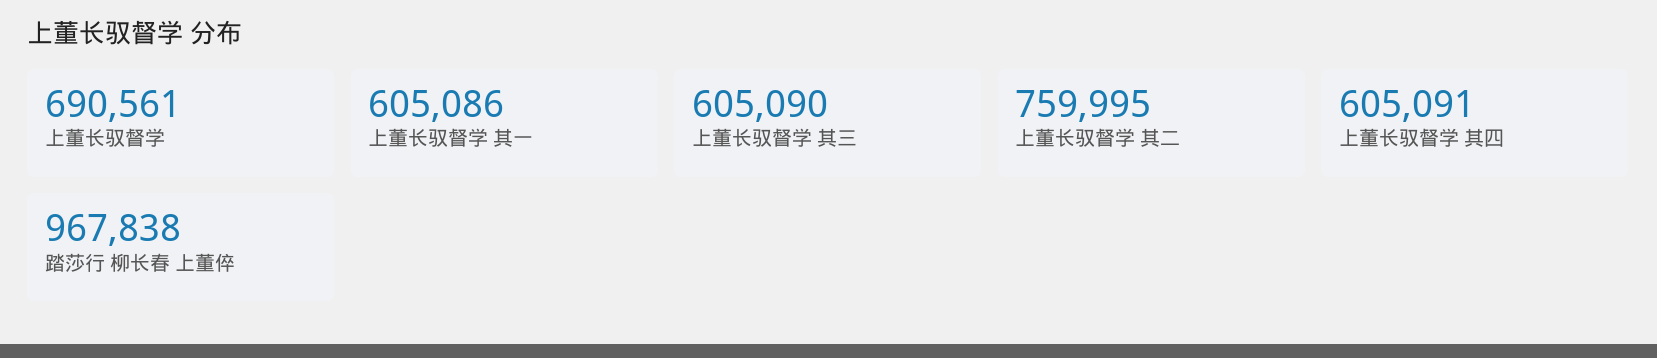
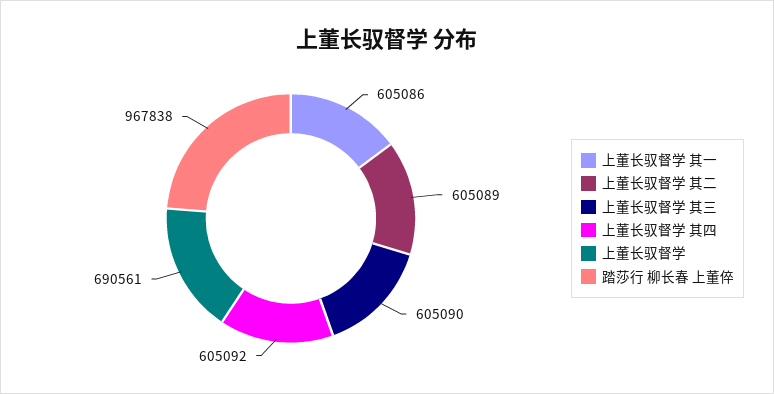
上董长驭督学 其二: 759995 -> 605089
上董长驭督学 其四: 605091 -> 605092

